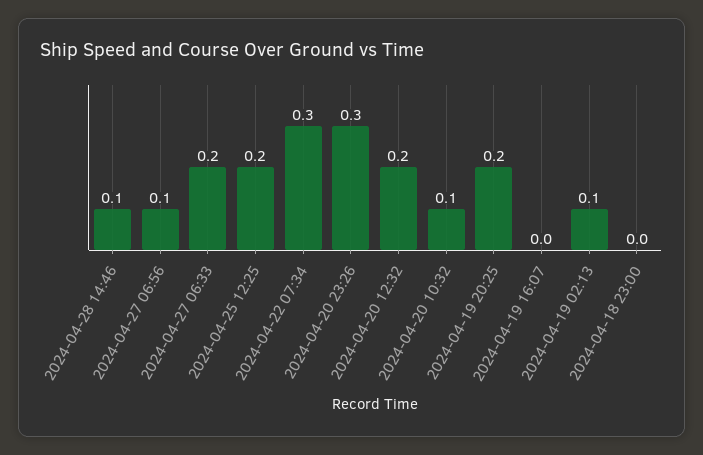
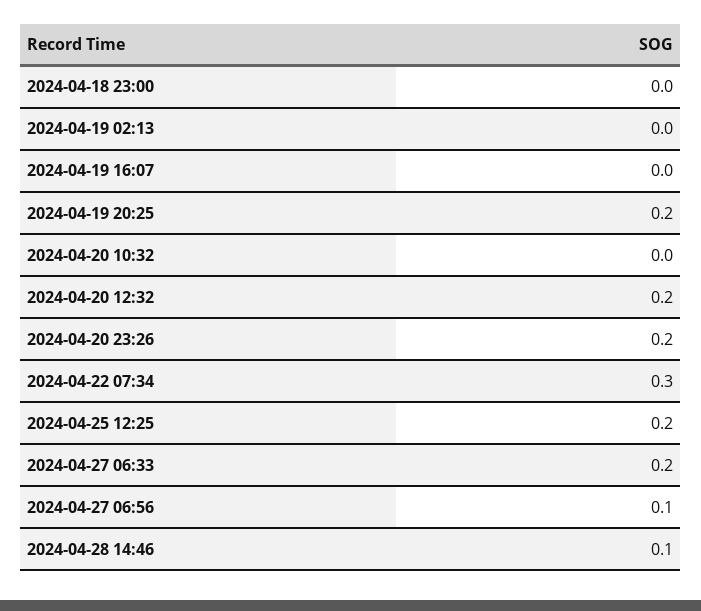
2024-04-20 23:26: 0.3 -> 0.2
2024-04-20 10:32: 0.1 -> 0
2024-04-19 02:13: 0.1 -> 0

